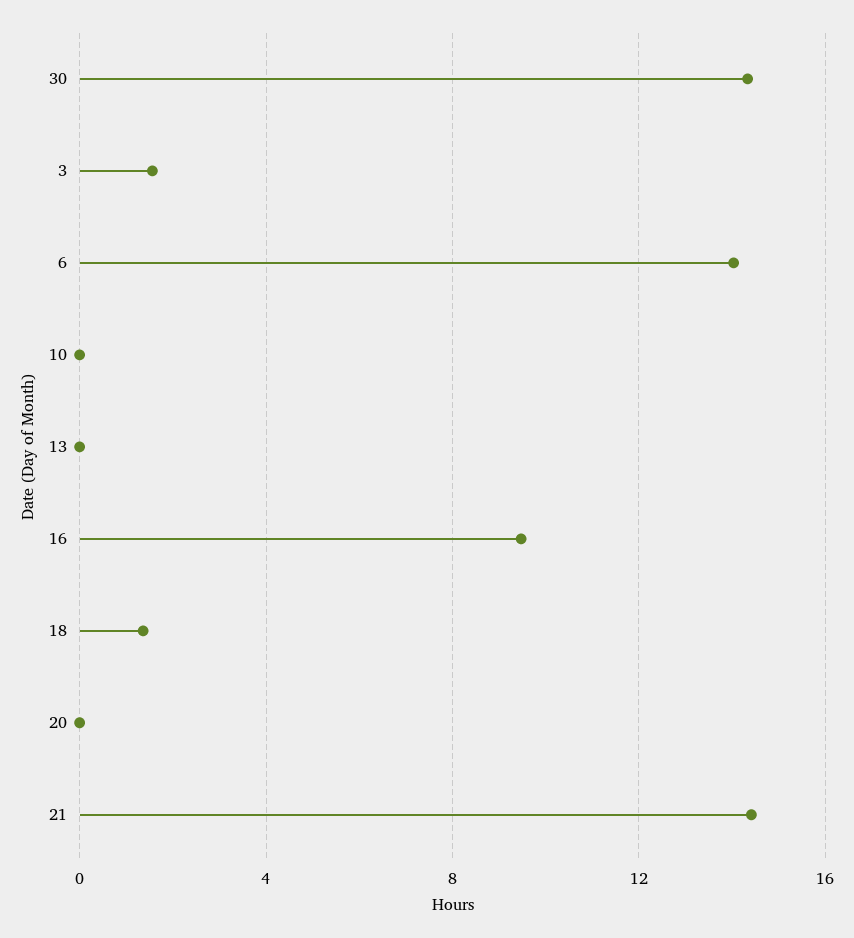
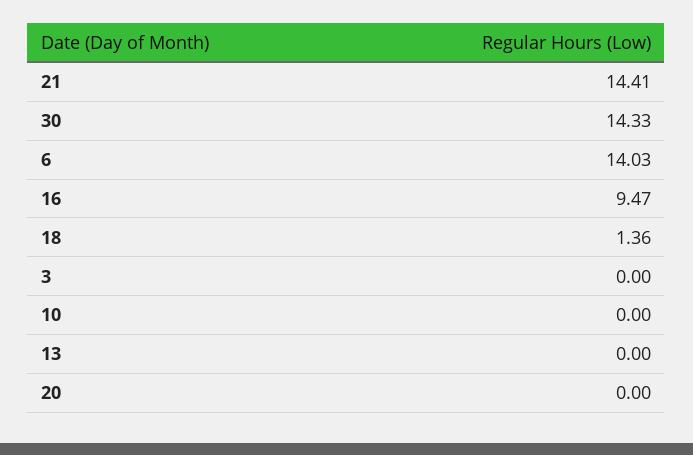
3: 1.5 -> 0

